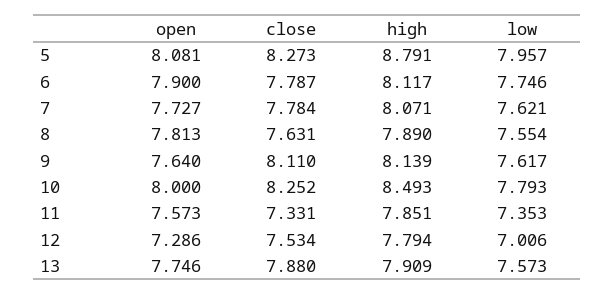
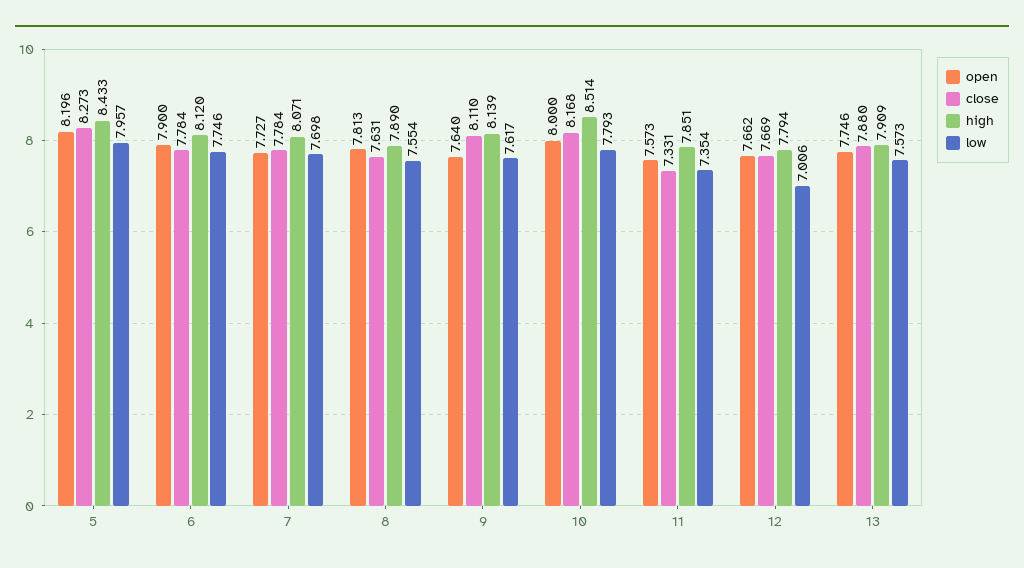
open, 5: 8.081 -> 8.196
high, 5: 8.791 -> 8.433
close, 6: 7.787 -> 7.784
high, 6: 8.117 -> 8.12
low, 7: 7.621 -> 7.698
close, 10: 8.252 -> 8.168
high, 10: 8.493 -> 8.514
low, 11: 7.353 -> 7.354
open, 12: 7.286 -> 7.662
close, 12: 7.534 -> 7.669

